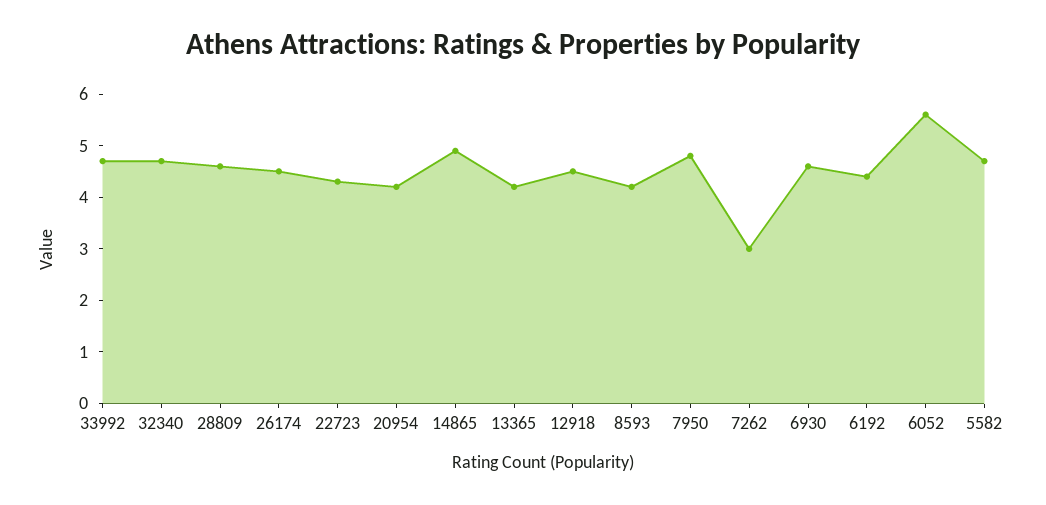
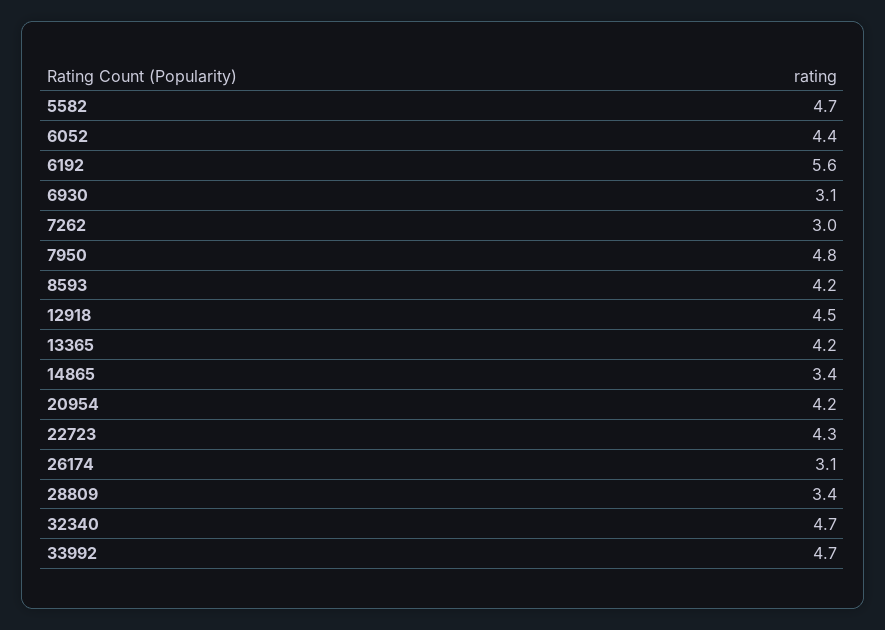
28809: 4.5 -> 3.4
26174: 4.5 -> 3.1
14865: 5 -> 3.4
6930: 4.5 -> 3.1
6192: 4.5 -> 5.6
6052: 5.5 -> 4.4

